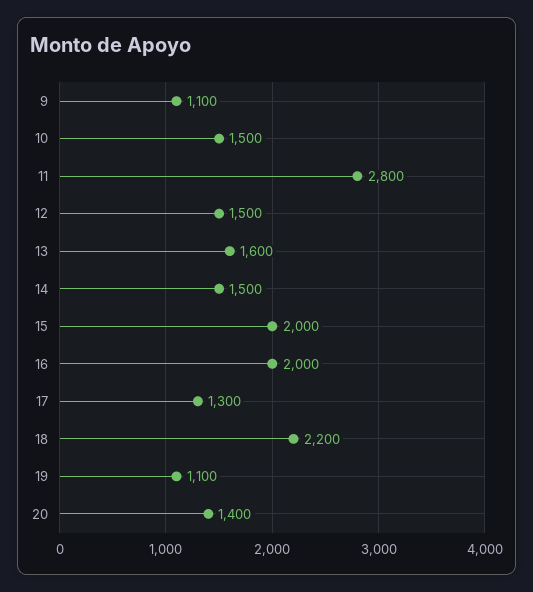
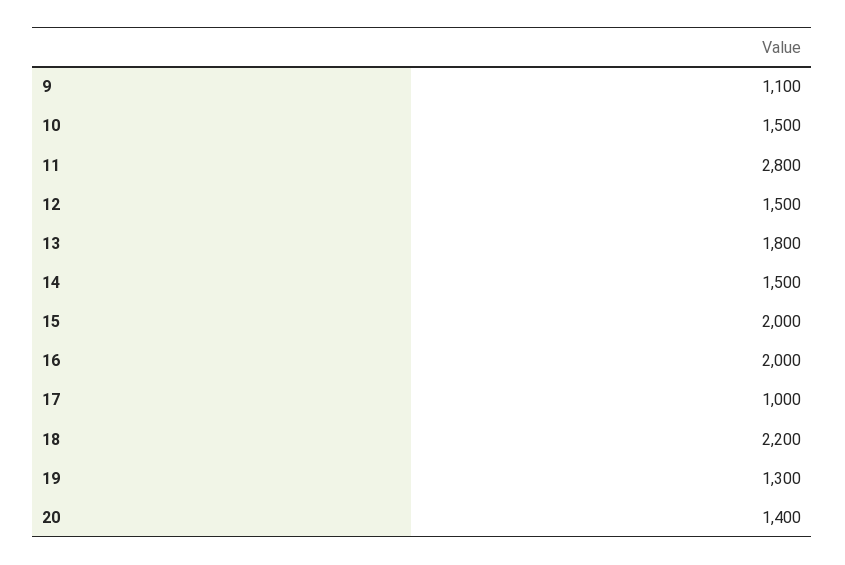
13: 1600 -> 1800
17: 1300 -> 1000
19: 1100 -> 1300

